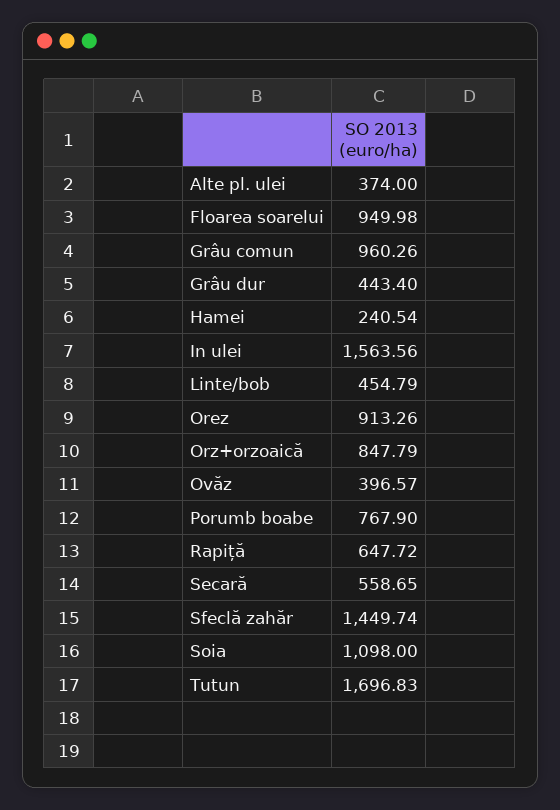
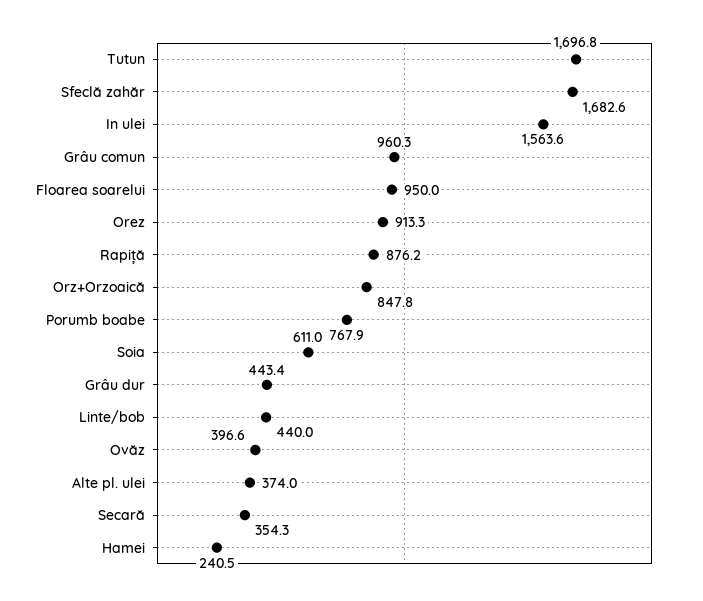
Linte/bob: 454.79 -> 440
Rapiță: 647.72 -> 876.2
Secară: 558.65 -> 354.3
Sfeclă zahăr: 1449.74 -> 1682.6
Soia: 1098 -> 611

